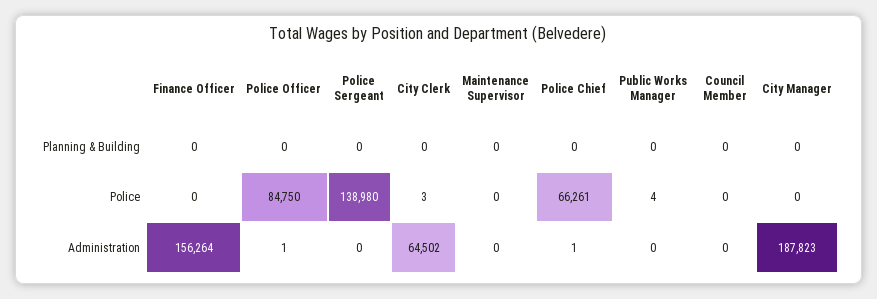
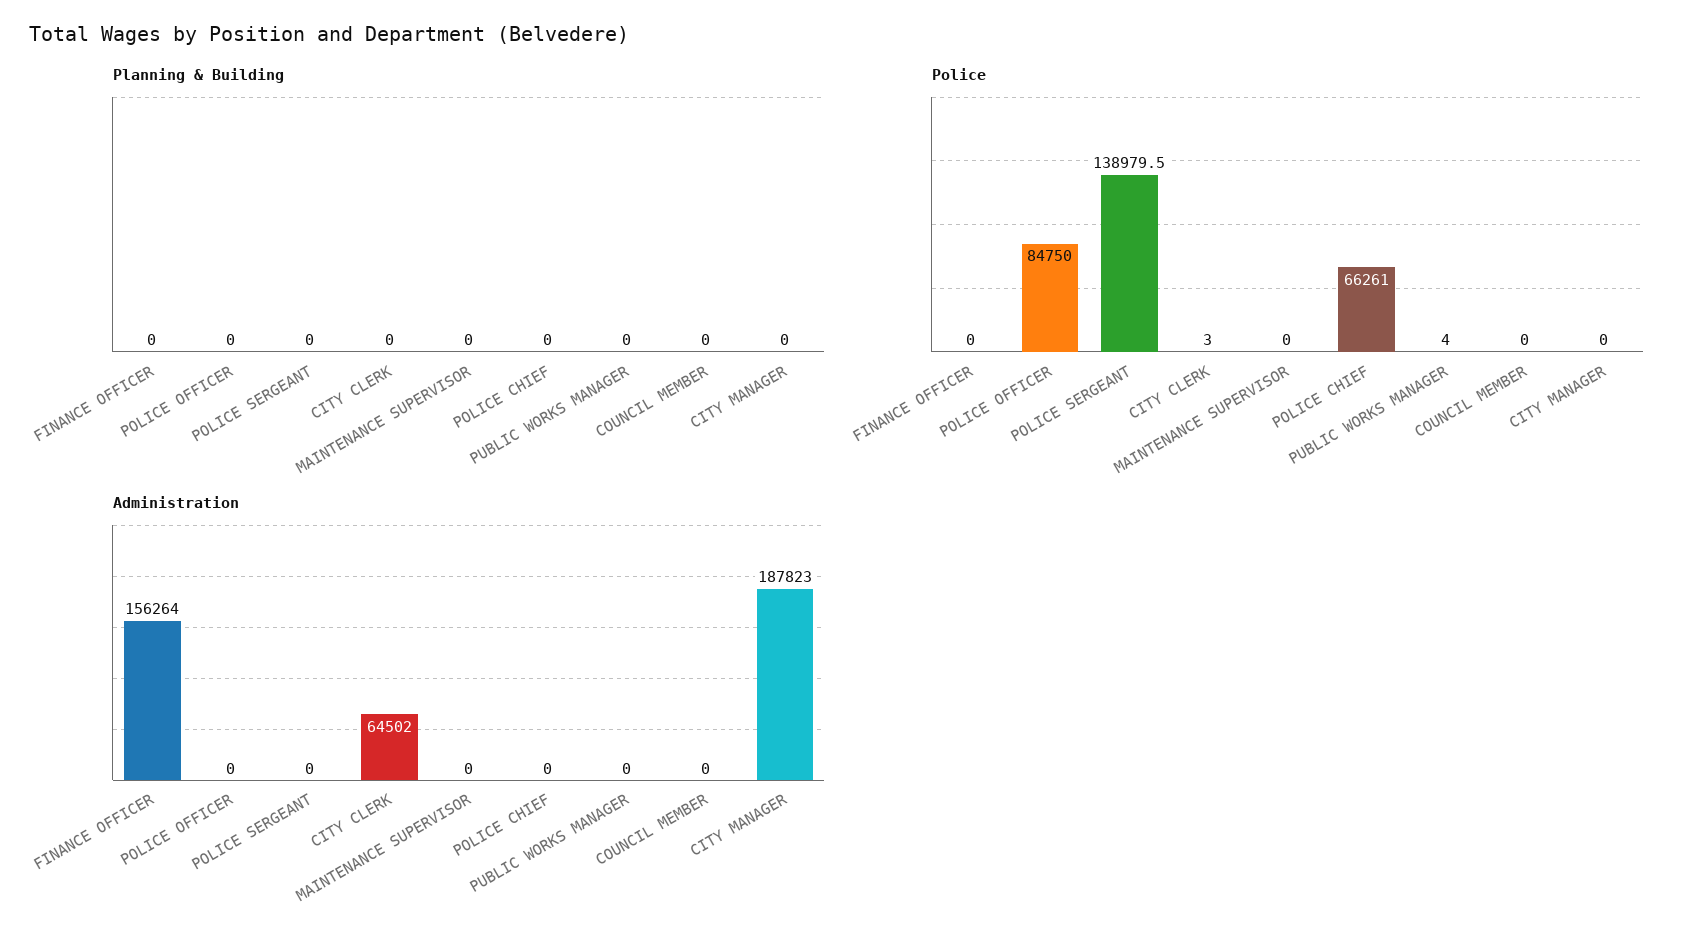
Administration, Police Officer: 1 -> 0
Administration, Police Chief: 1 -> 0

